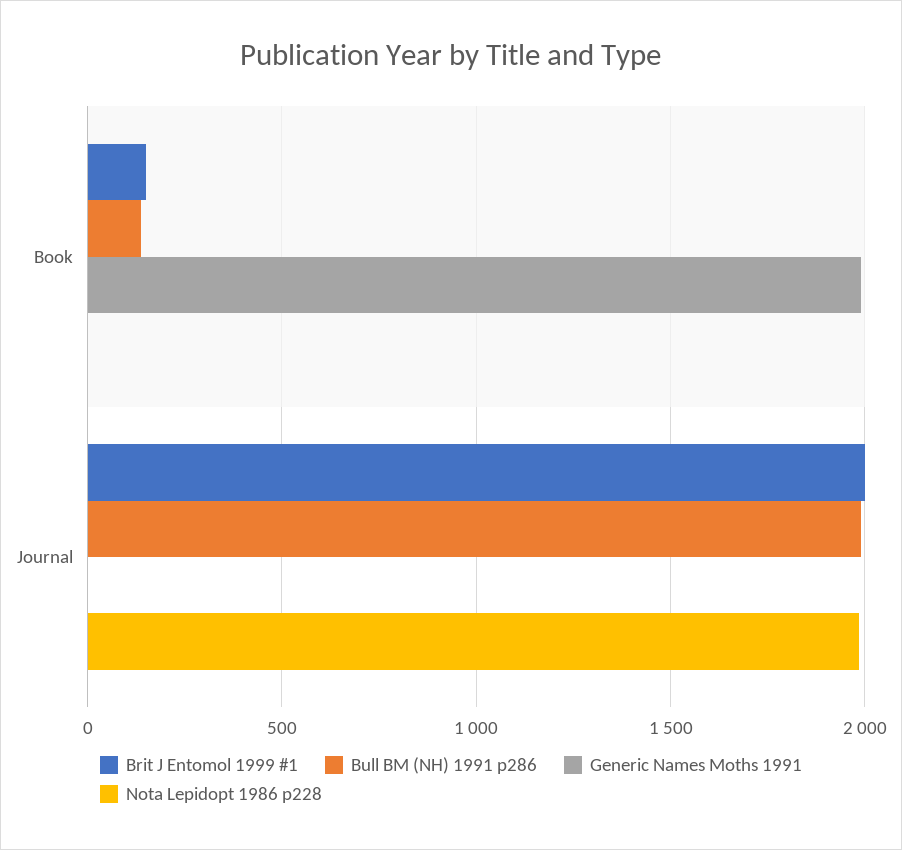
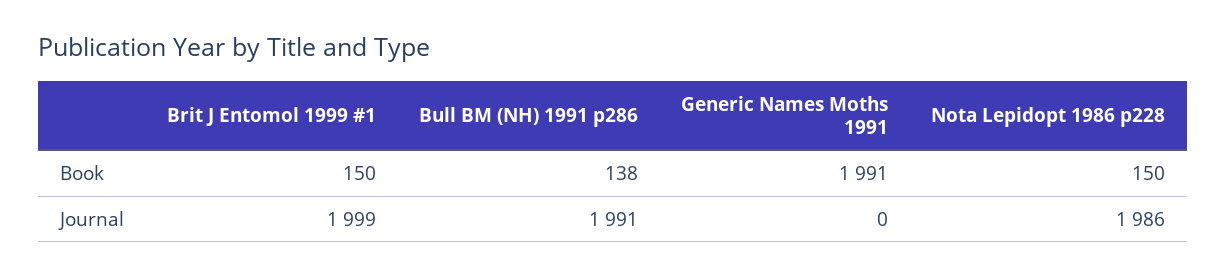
Nota Lepidopt 1986 p228, Book: 0 -> 150

